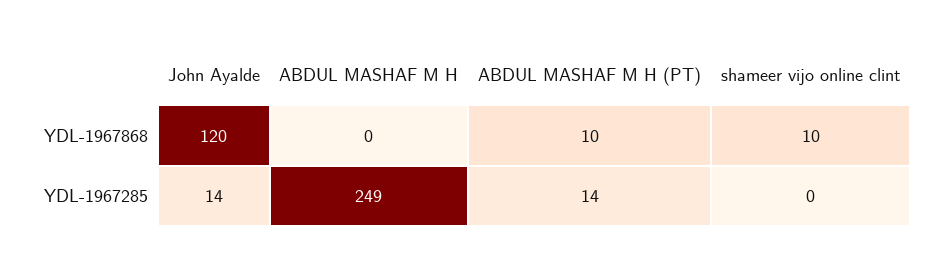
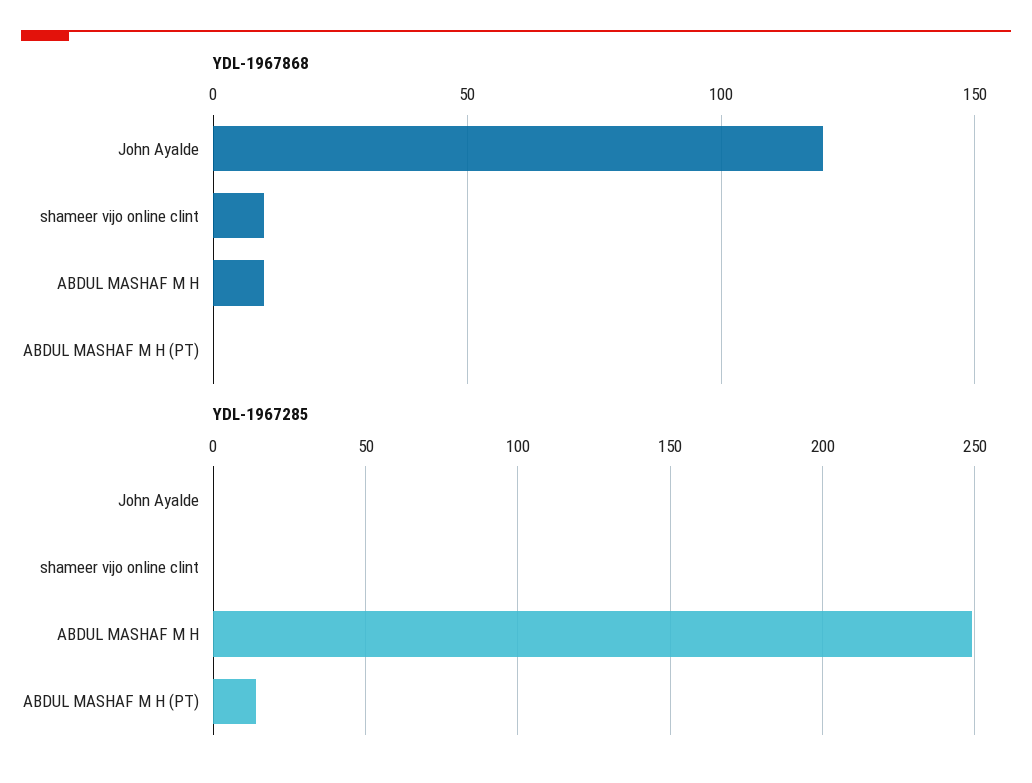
YDL-1967868, ABDUL MASHAF M H: 0 -> 10
YDL-1967868, ABDUL MASHAF M H (PT): 10 -> 0
YDL-1967285, John Ayalde: 14 -> 0

